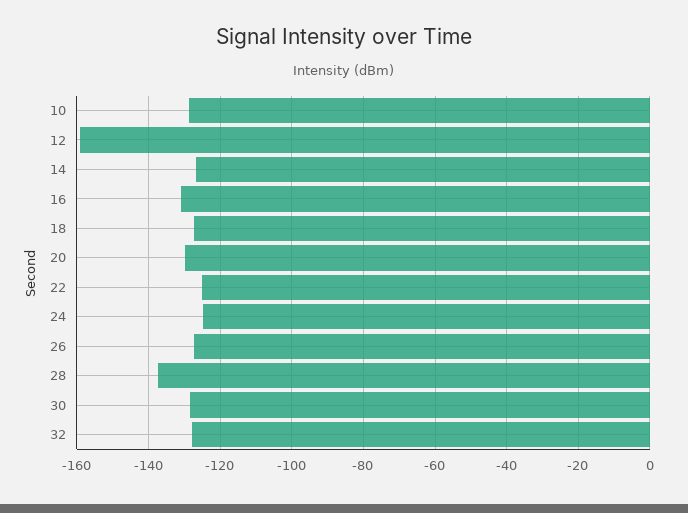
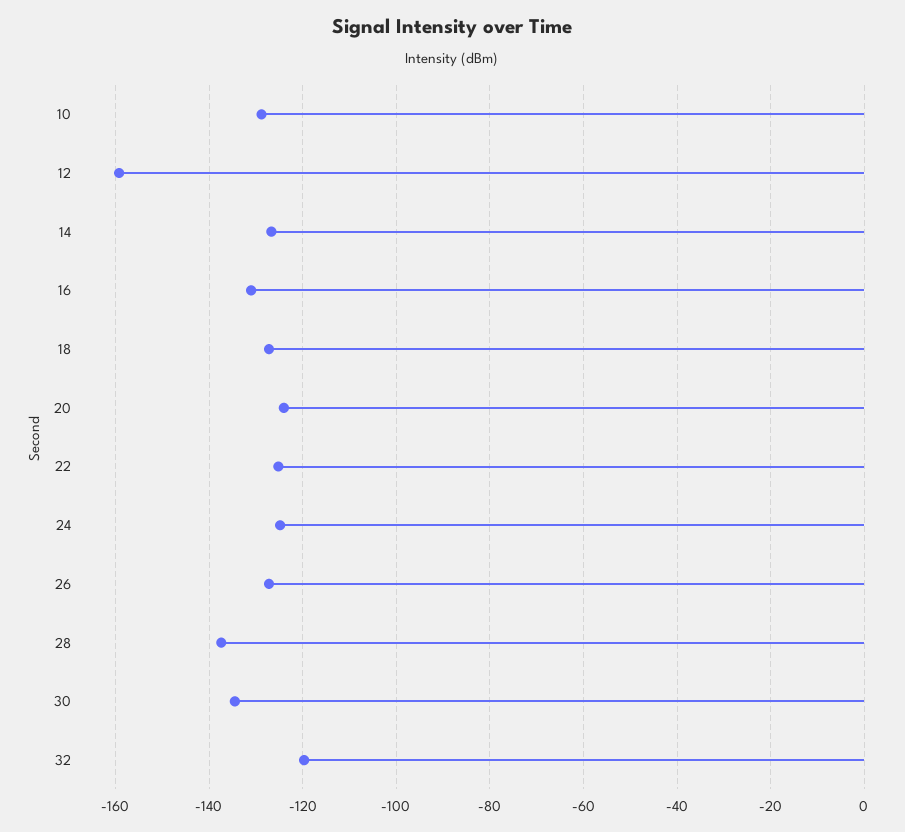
20: -130 -> -124
30: -128 -> -134
32: -128 -> -120

